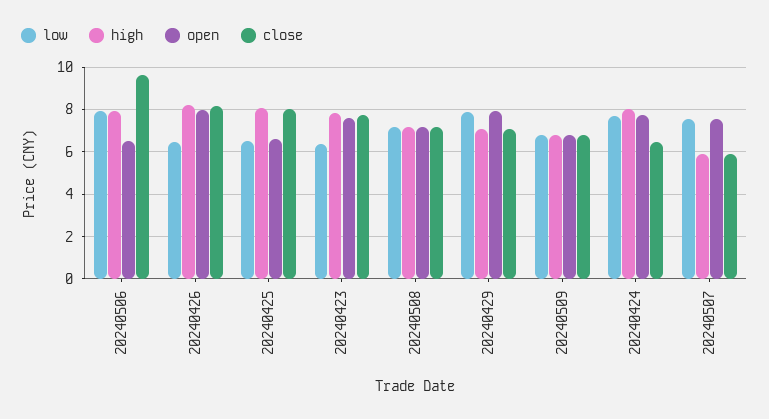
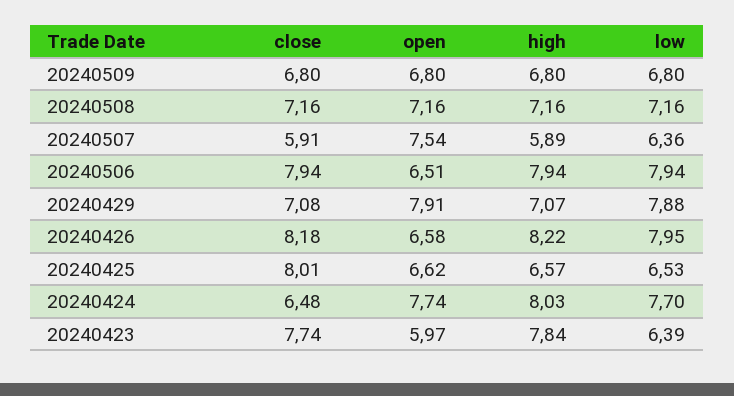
close, 20240506: 9.5 -> 7.94
low, 20240426: 6.5 -> 7.95
open, 20240426: 8 -> 6.58
high, 20240425: 8 -> 6.57
open, 20240423: 7.5 -> 5.97
low, 20240507: 7.5 -> 6.36

